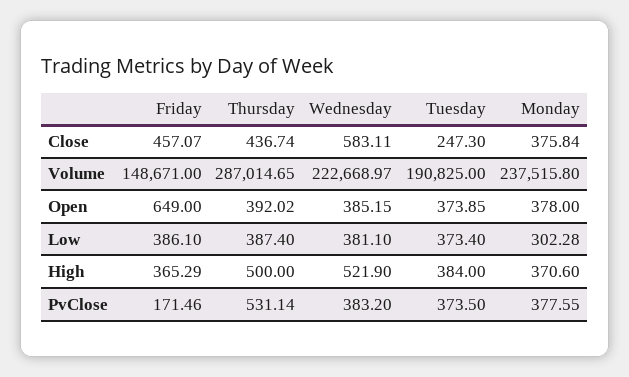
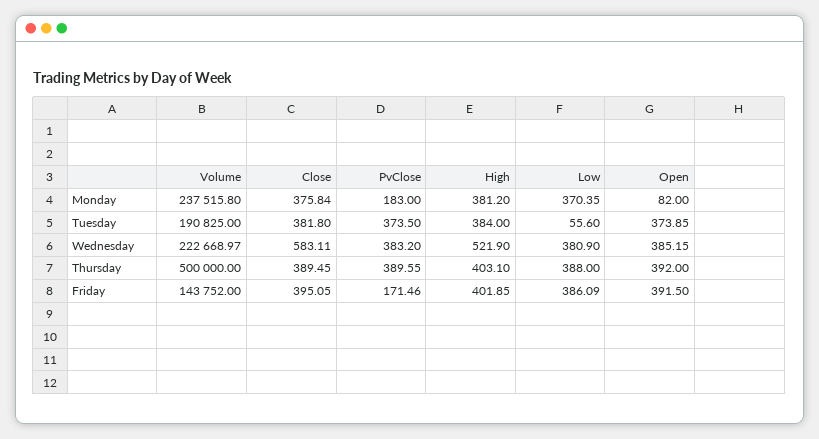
Friday, Close: 457.07 -> 395.05
Thursday, Close: 436.74 -> 389.45
Tuesday, Close: 247.3 -> 381.8
Friday, Volume: 148671 -> 143752
Thursday, Volume: 287014.65 -> 500000
Friday, Open: 649 -> 391.5
Thursday, Open: 392.02 -> 392
Monday, Open: 378 -> 82
Friday, Low: 386.1 -> 386.09
Thursday, Low: 387.4 -> 388
Wednesday, Low: 381.1 -> 380.9
Tuesday, Low: 373.4 -> 55.6
Monday, Low: 302.28 -> 370.35
Friday, High: 365.29 -> 401.85
Thursday, High: 500 -> 403.1
Monday, High: 370.6 -> 381.2
Thursday, PvClose: 531.14 -> 389.55
Monday, PvClose: 377.55 -> 183

